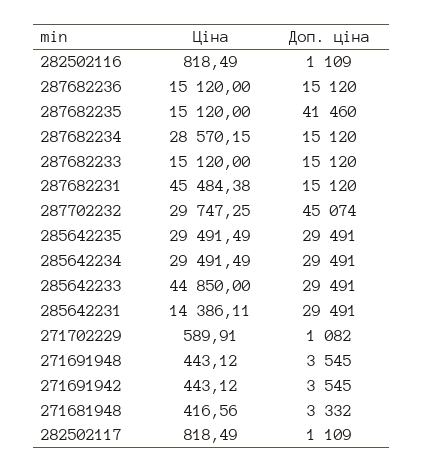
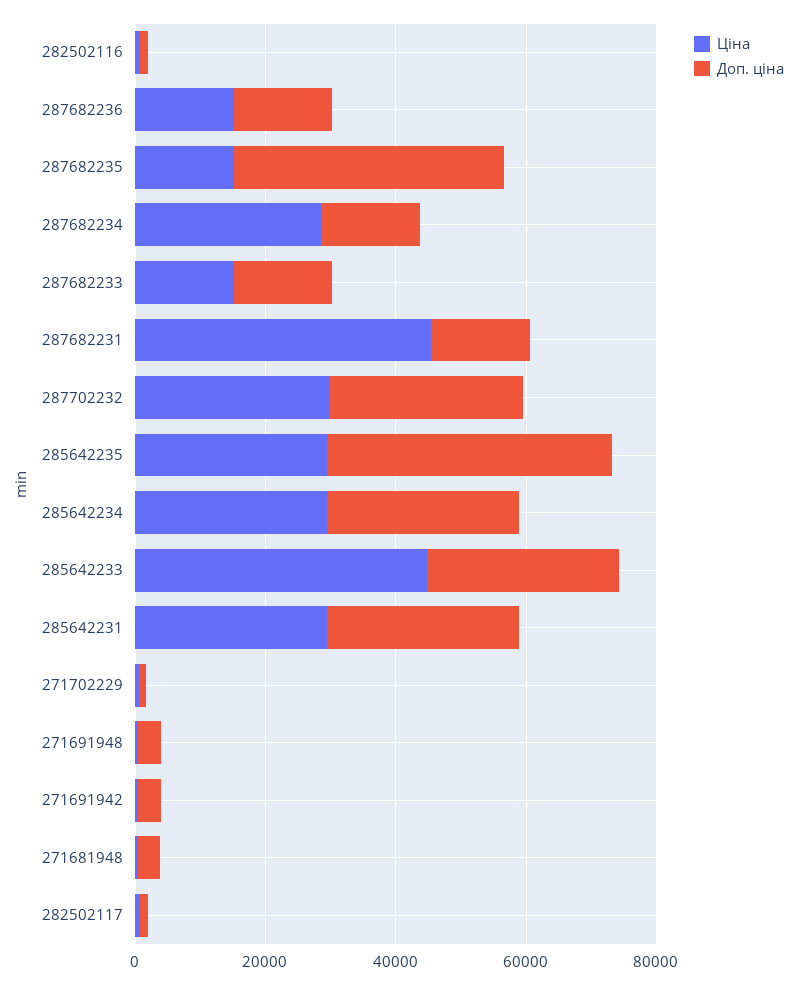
Доп. ціна, 287702232: 45074 -> 30000
Доп. ціна, 285642235: 29491 -> 45000
Ціна, 285642231: 14386.11 -> 30000

